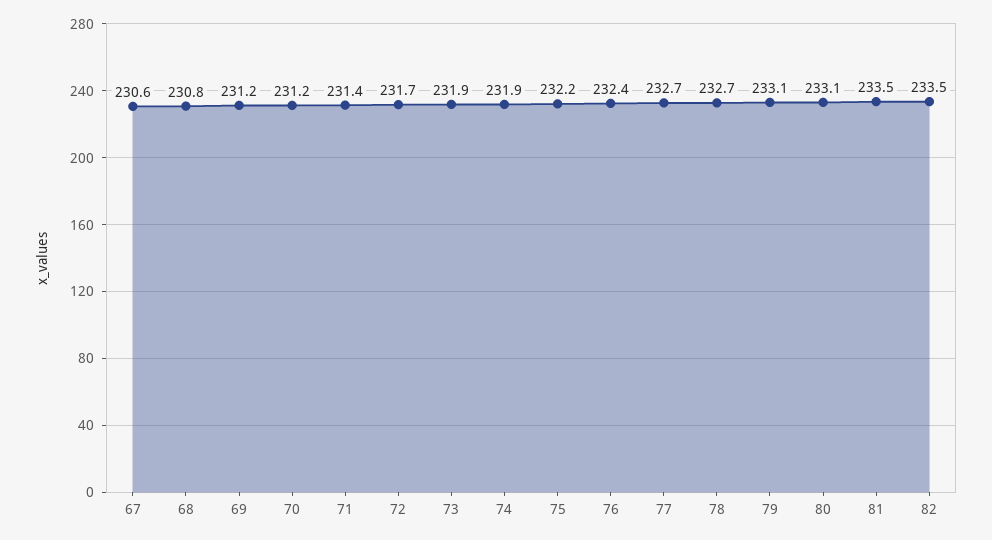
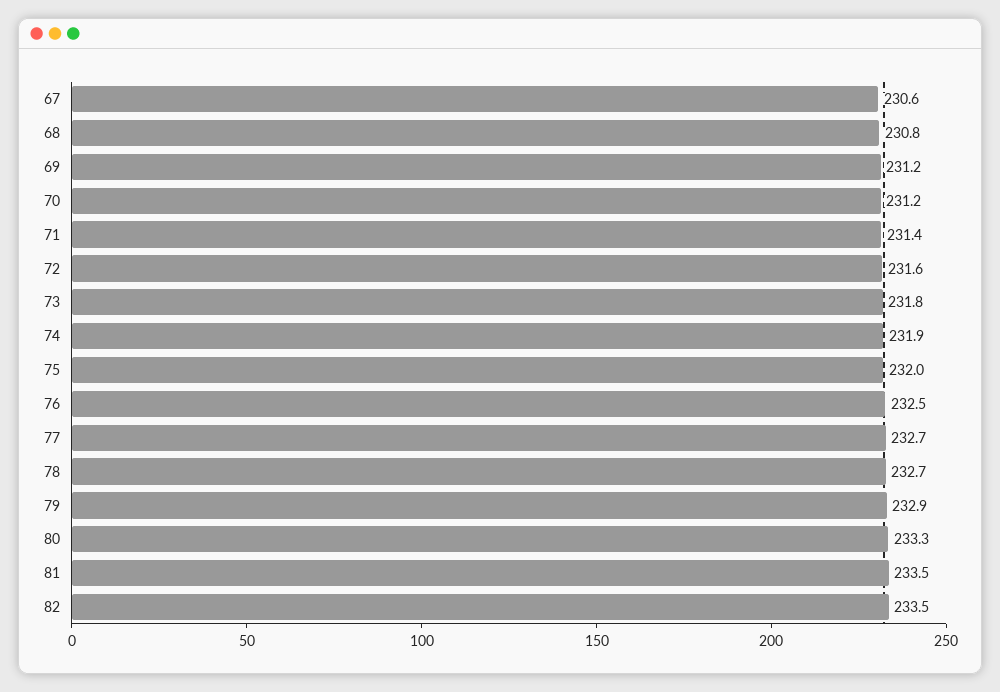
72: 231.7 -> 231.6
73: 231.9 -> 231.8
75: 232.2 -> 232
76: 232.4 -> 232.5
79: 233.1 -> 232.9
80: 233.1 -> 233.3

